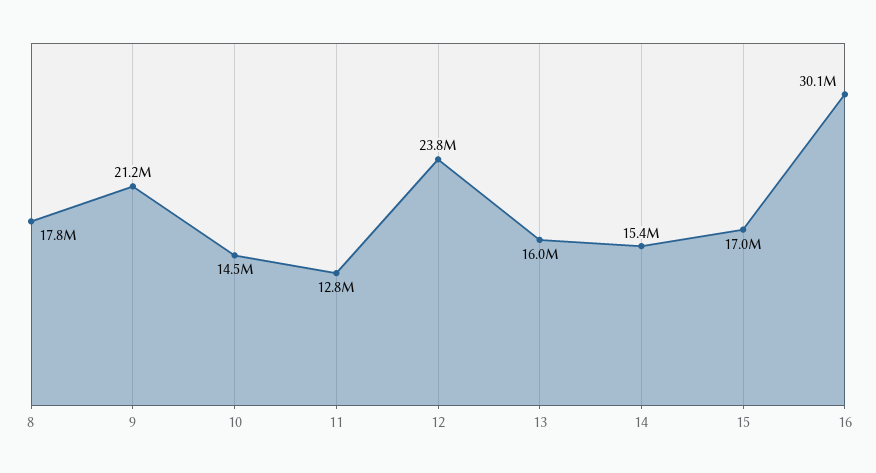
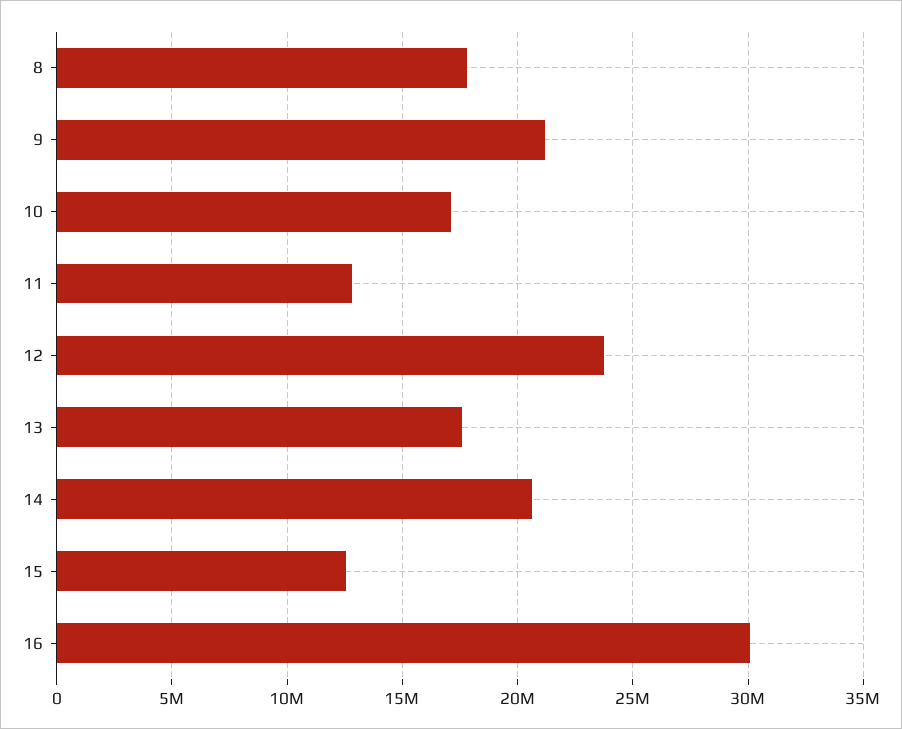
10: 14500000 -> 17000000
13: 16000000 -> 17500000
14: 15400000 -> 20500000
15: 17000000 -> 12500000

